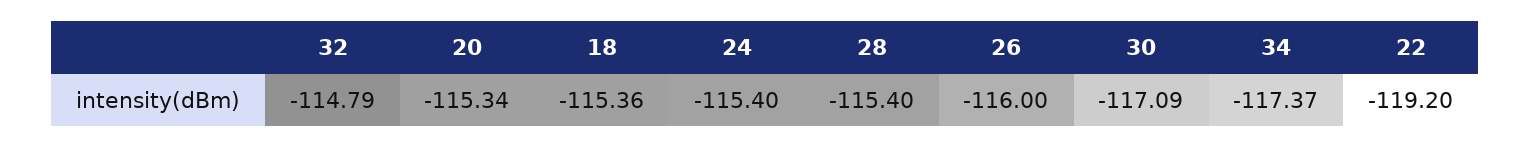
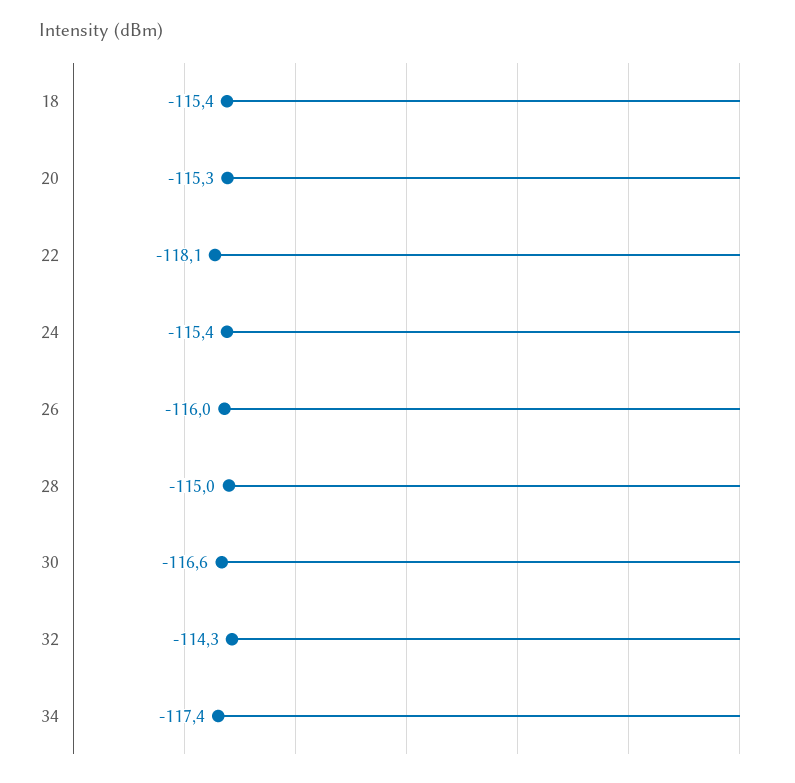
32: -114.79 -> -114.3
28: -115.4 -> -115
30: -117.09 -> -116.6
22: -119.2 -> -118.1

